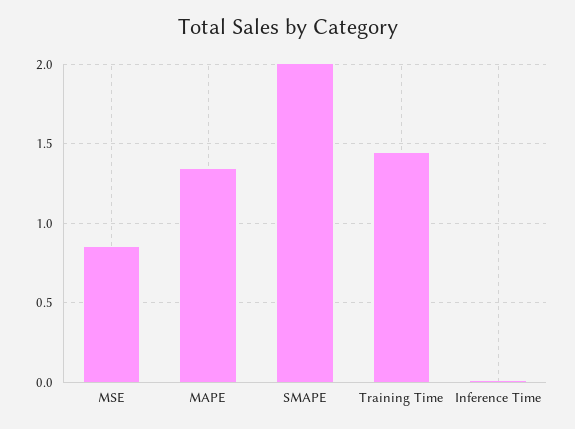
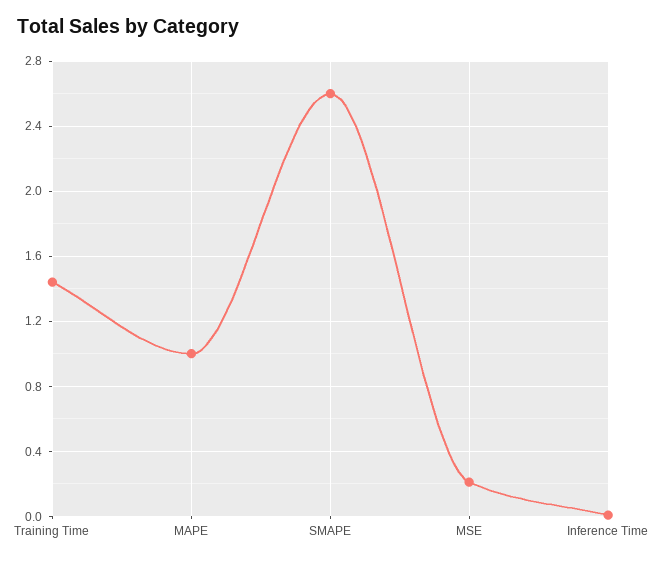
MSE: 0.85 -> 0.2
MAPE: 1.35 -> 1
SMAPE: 2 -> 2.6

